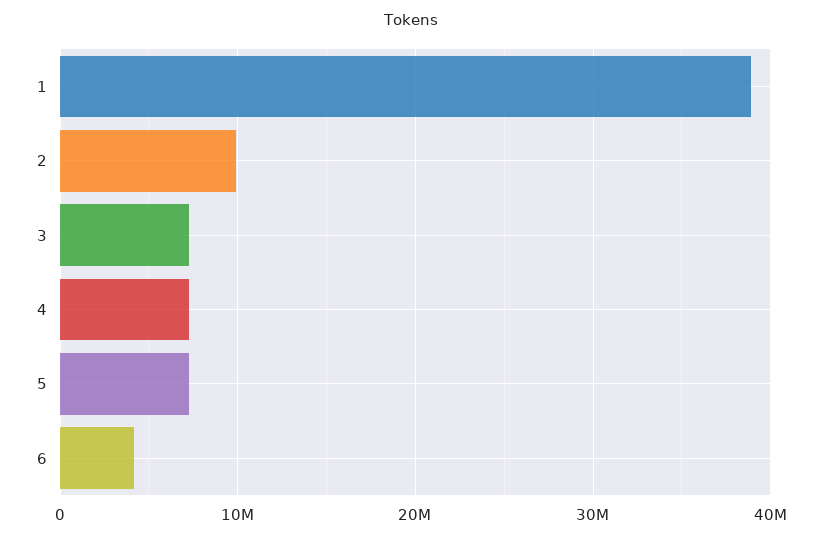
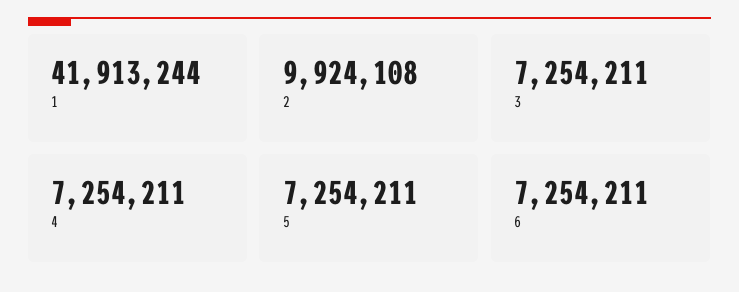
1: 39000000 -> 41913244
6: 4000000 -> 7254211

